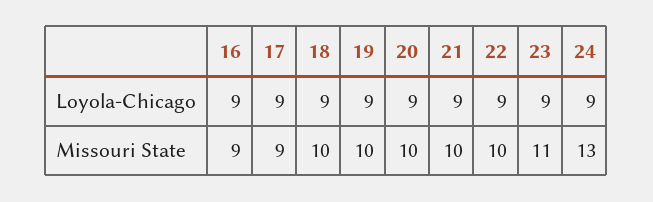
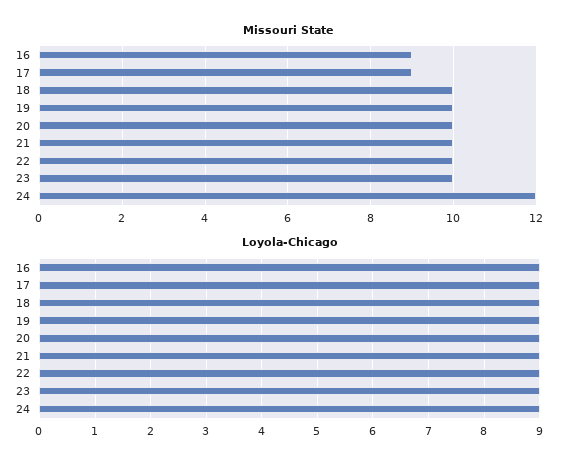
Missouri State, 23: 11 -> 10
Missouri State, 24: 13 -> 12

